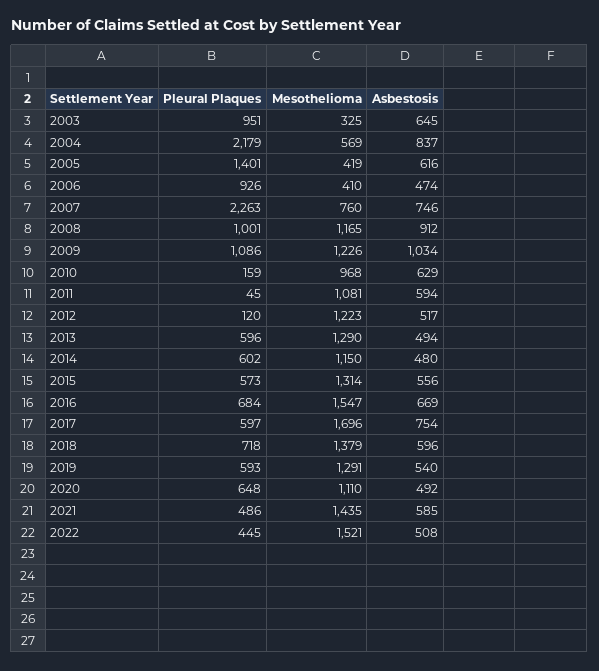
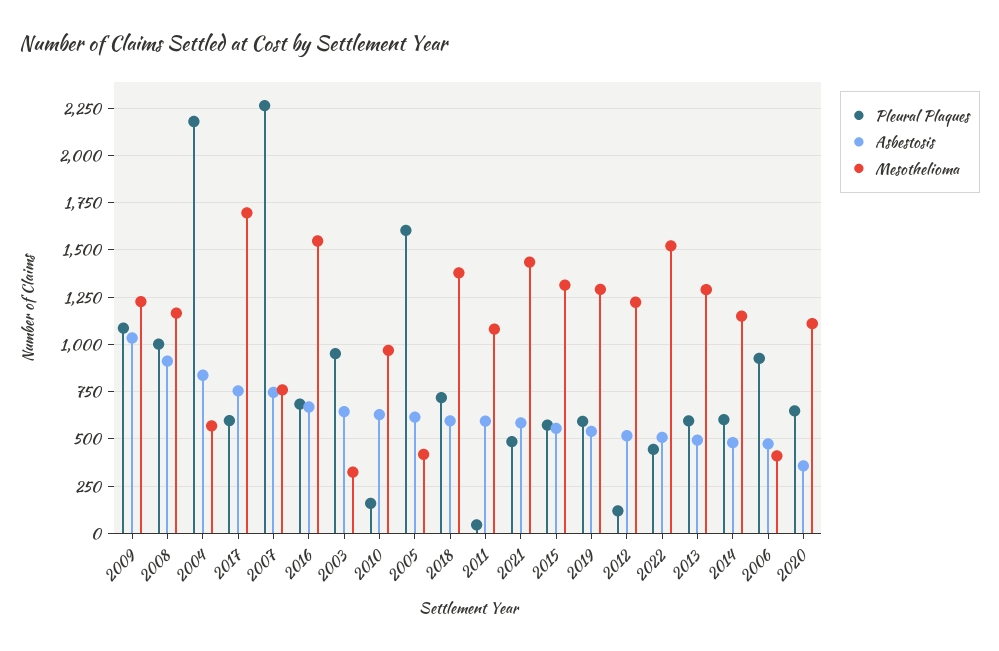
Pleural Plaques, 2005: 1401 -> 1600
Asbestosis, 2020: 492 -> 350

